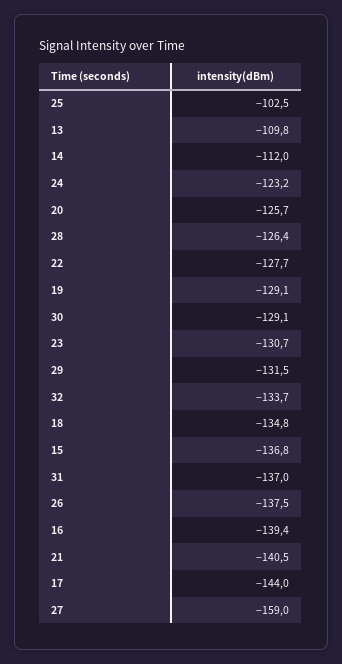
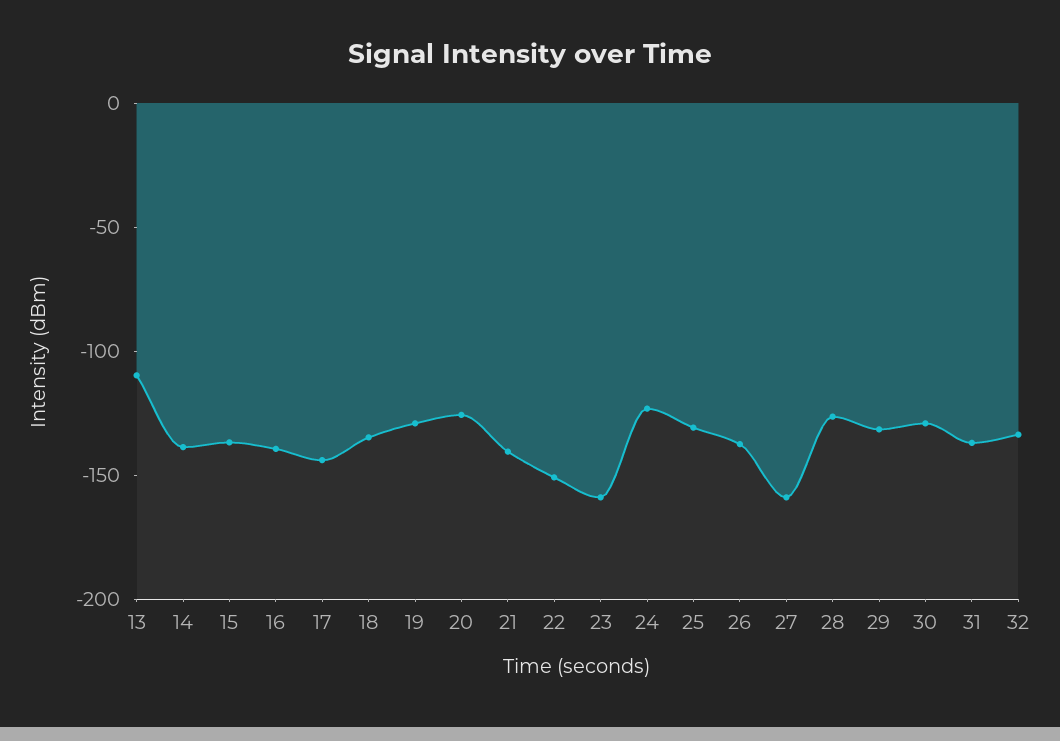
25: -102.5 -> -130
14: -112 -> -140
22: -127.7 -> -150
23: -130.7 -> -160

